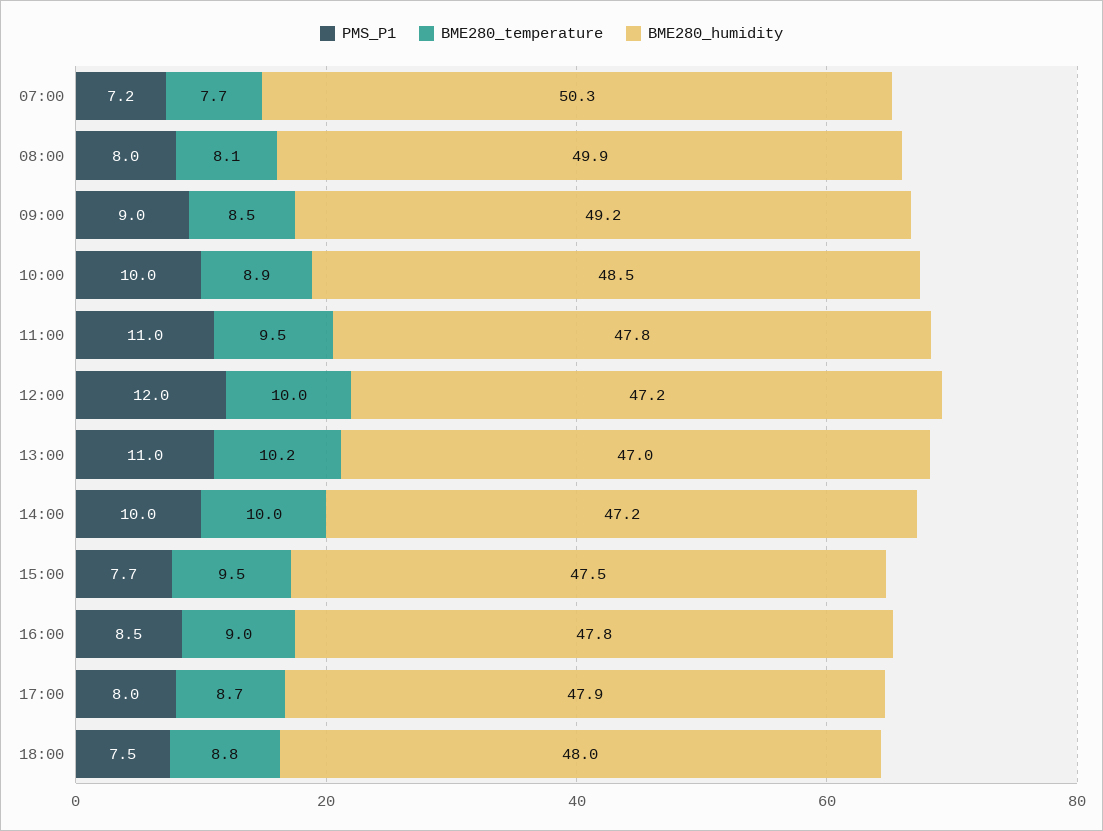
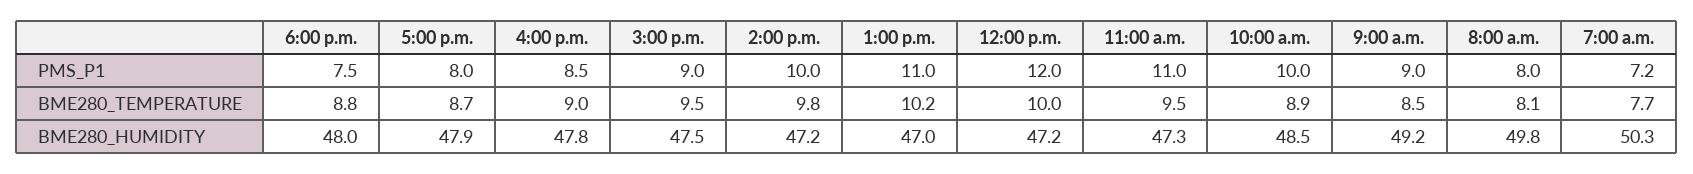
BME280_humidity, 08:00: 49.9 -> 49.8
BME280_humidity, 11:00: 47.8 -> 47.3
BME280_temperature, 14:00: 10 -> 9.8
PMS_P1, 15:00: 7.7 -> 9

